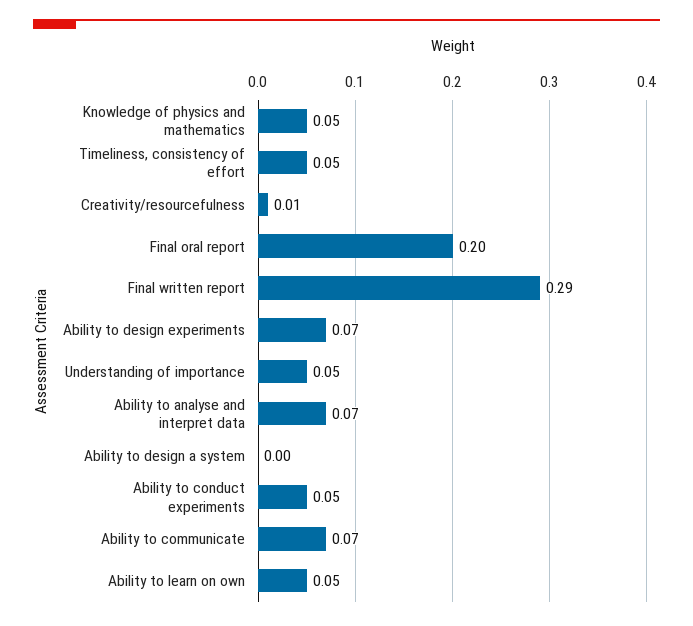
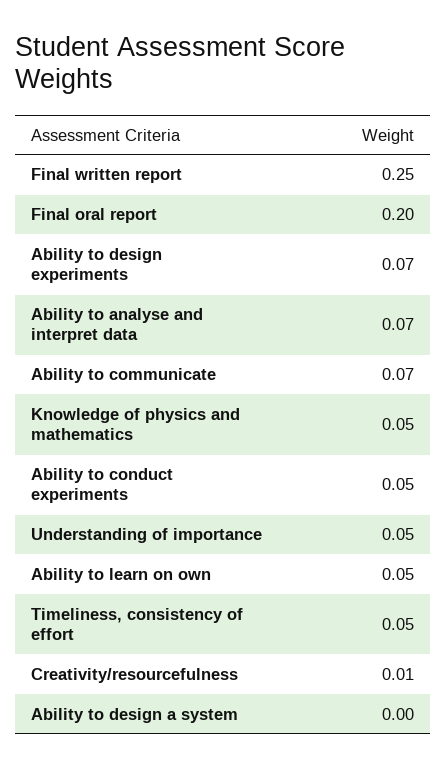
Final written report: 0.29 -> 0.25

